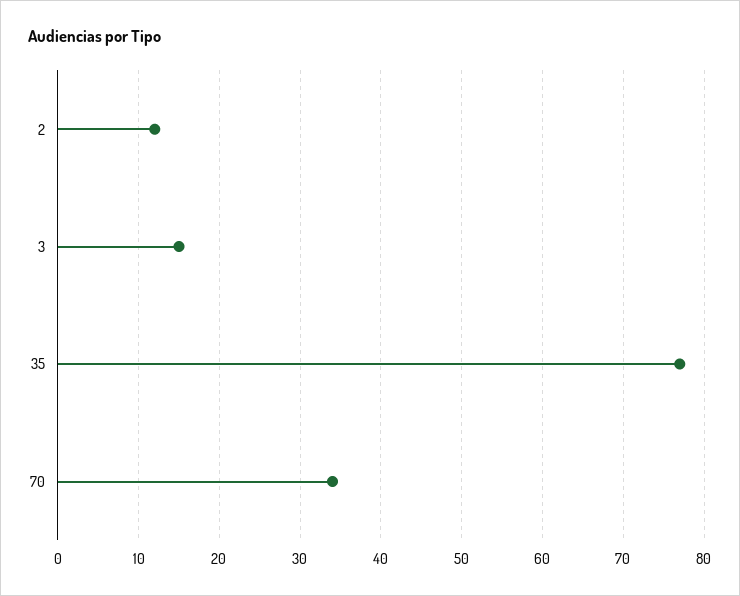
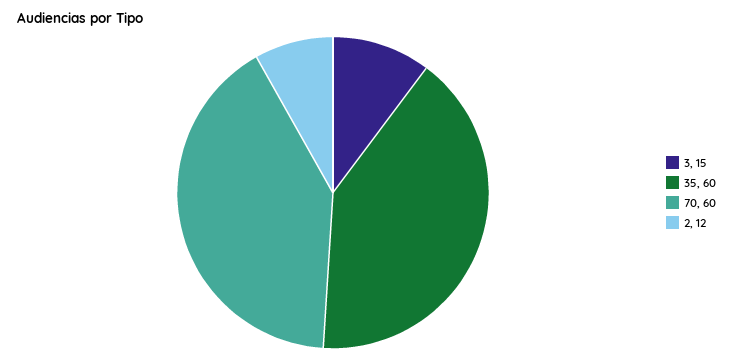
35: 77 -> 60
70: 34 -> 60

